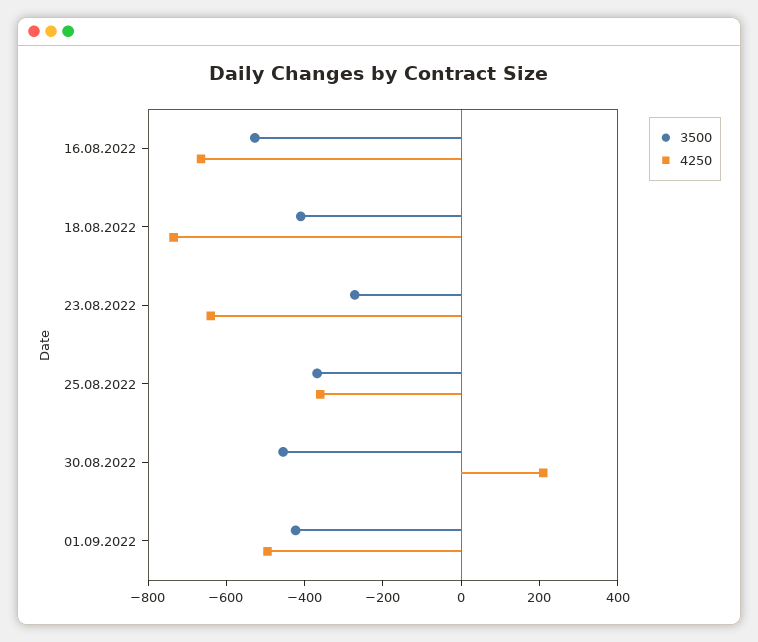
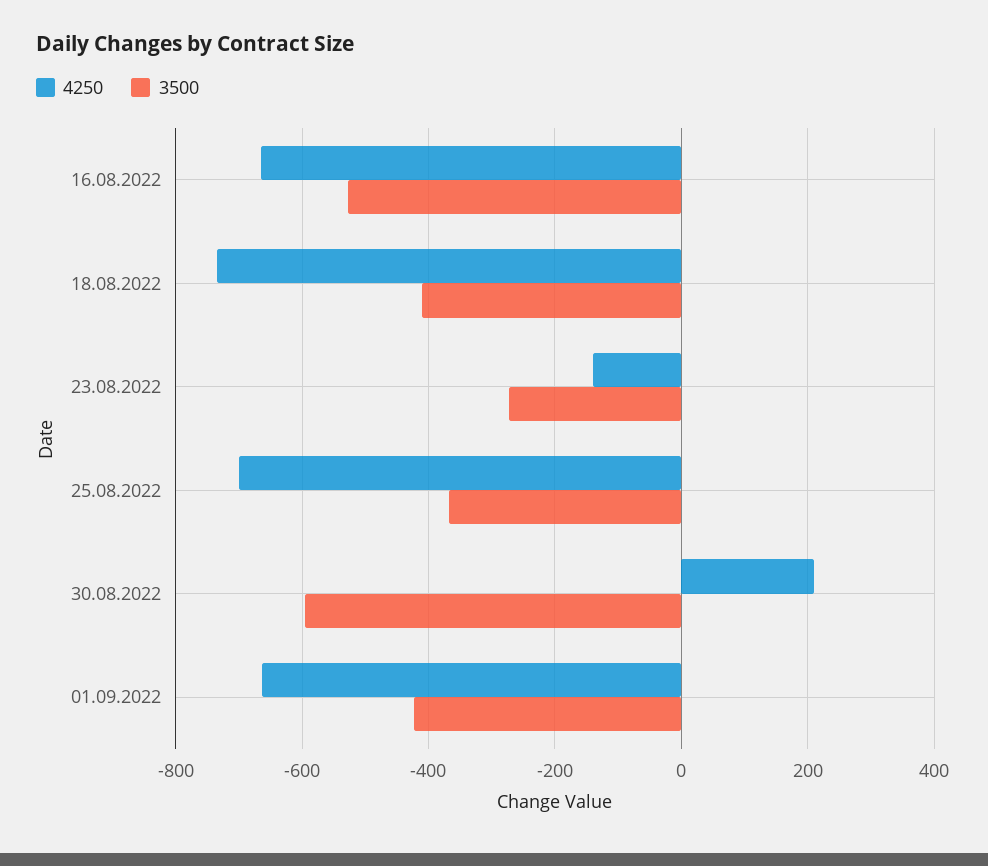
4250, 23.08.2022: -650 -> -140
4250, 25.08.2022: -350 -> -700
3500, 30.08.2022: -450 -> -600
4250, 01.09.2022: -500 -> -660

